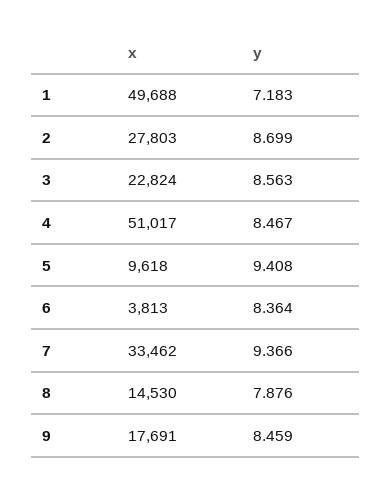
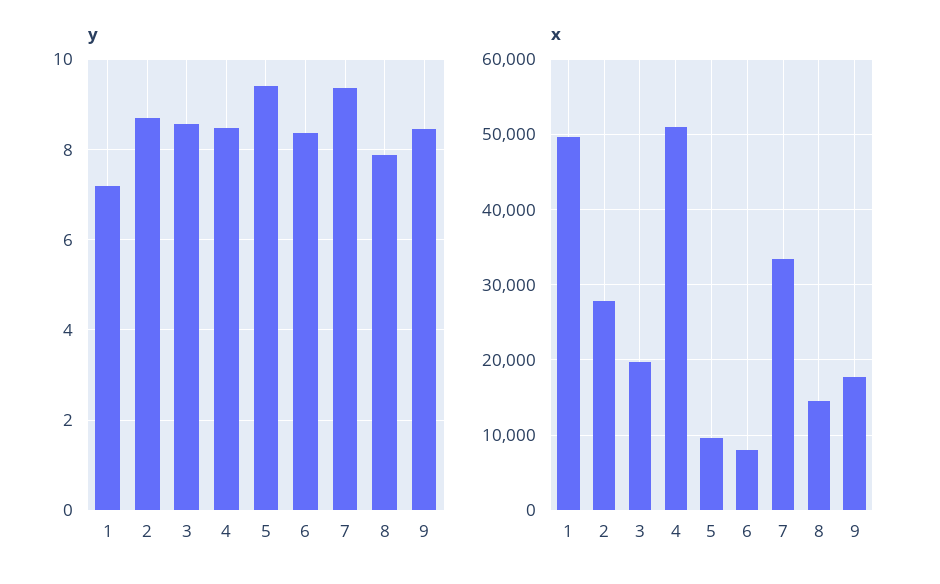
x, 3: 22824 -> 20000
x, 6: 3813 -> 8000

